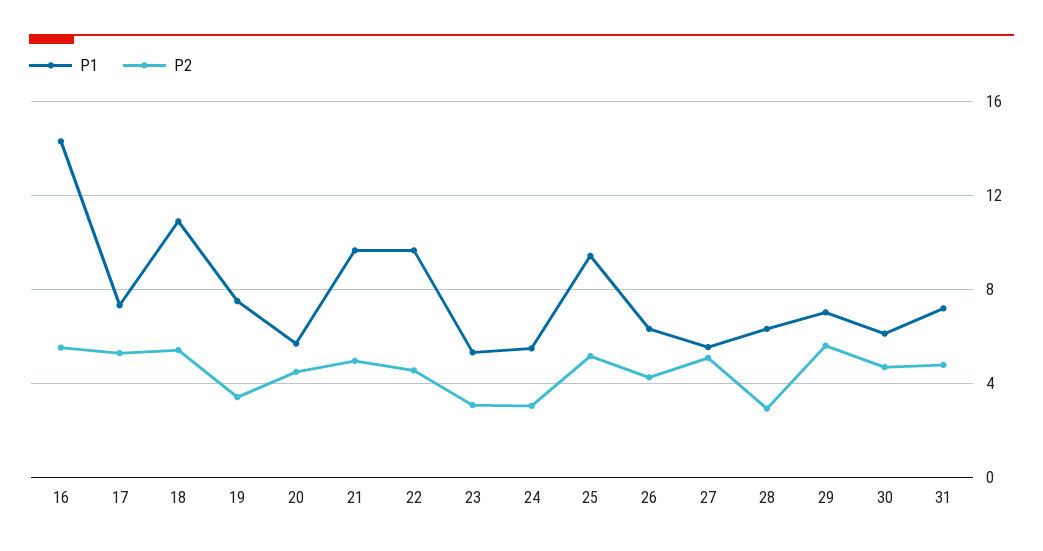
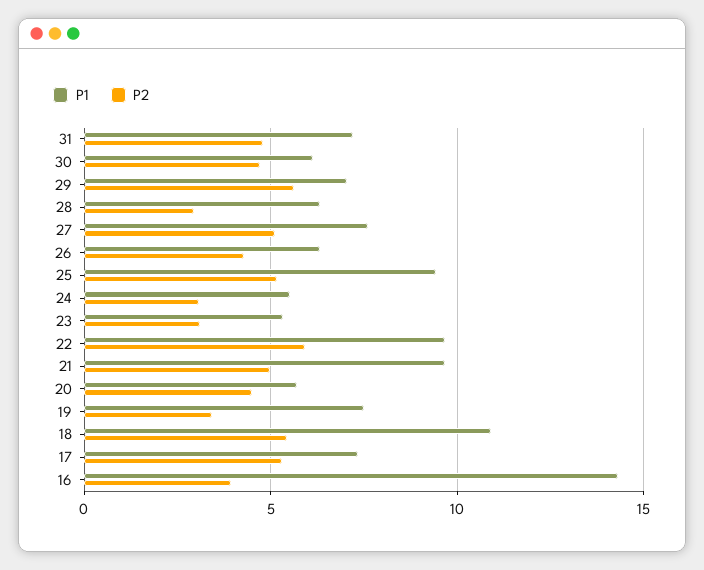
P2, 16: 5.5 -> 4
P2, 22: 4.5 -> 6
P1, 27: 5.5 -> 7.5

